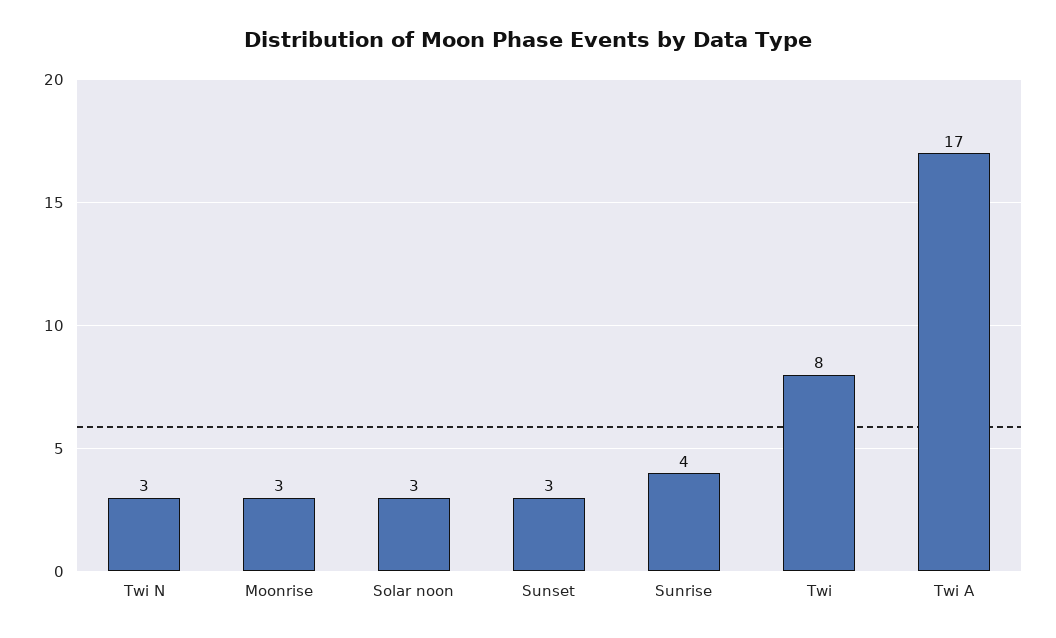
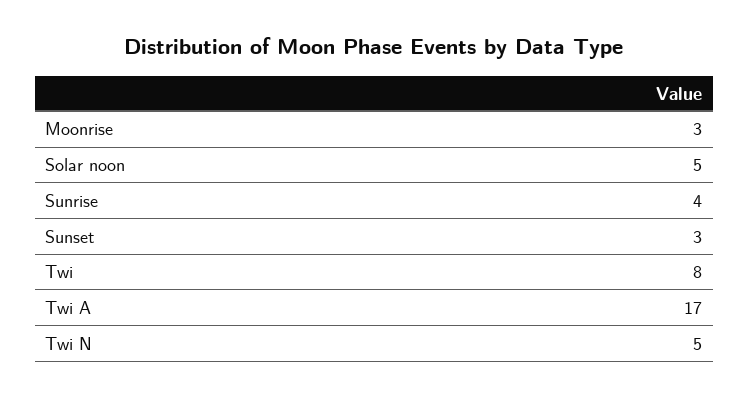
Twi N: 3 -> 5
Solar noon: 3 -> 5

